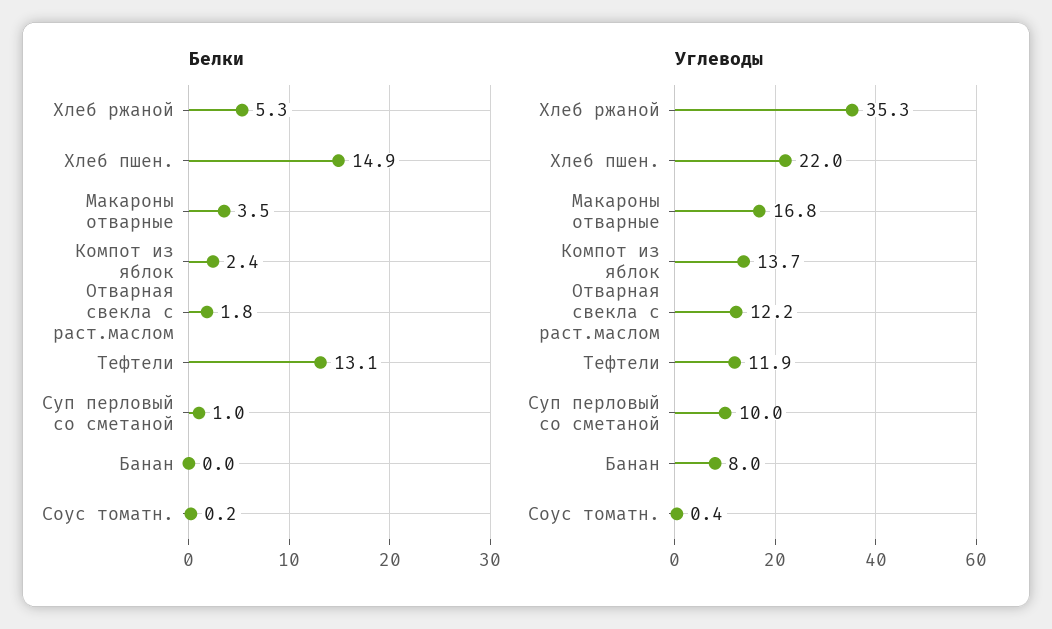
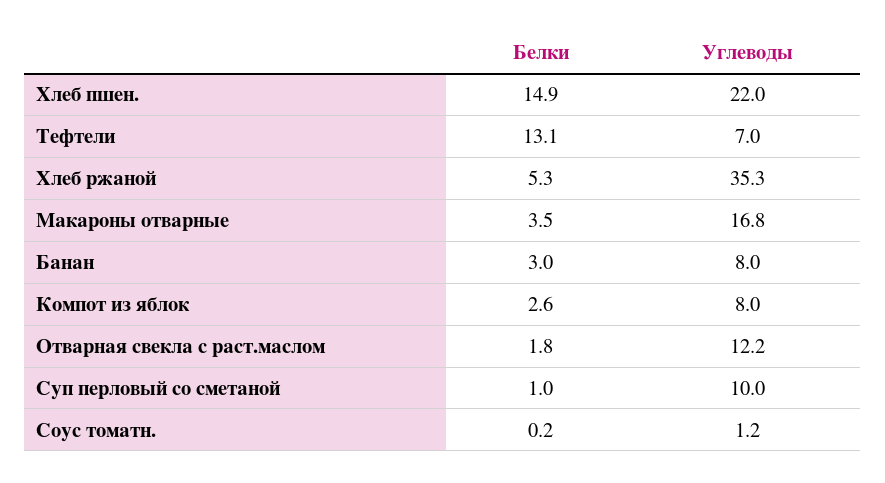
Белки, Компот из яблок: 2.4 -> 2.6
Белки, Банан: 0 -> 3
Углеводы, Компот из яблок: 13.7 -> 8
Углеводы, Тефтели: 11.9 -> 7
Углеводы, Соус томатн.: 0.4 -> 1.2

